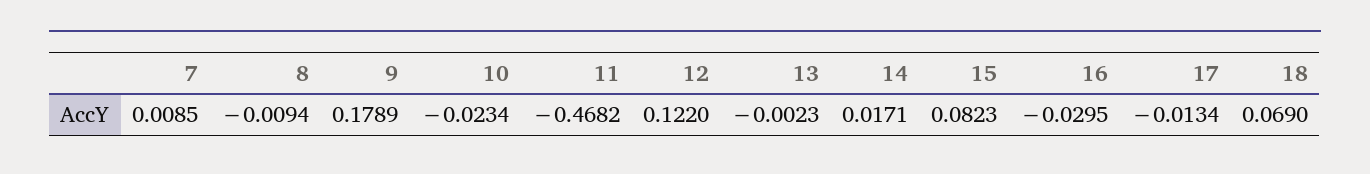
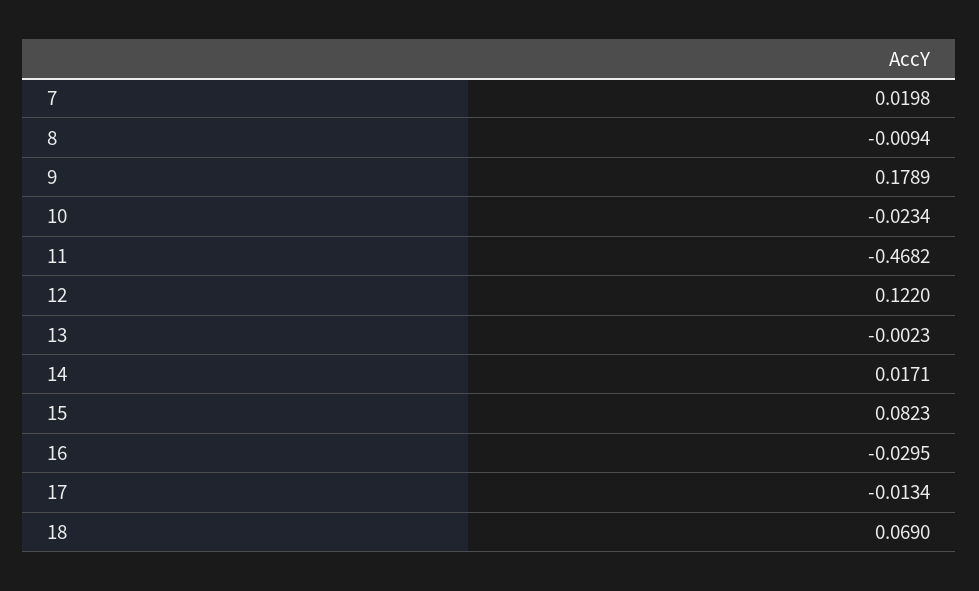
7: 0.0085 -> 0.0198

